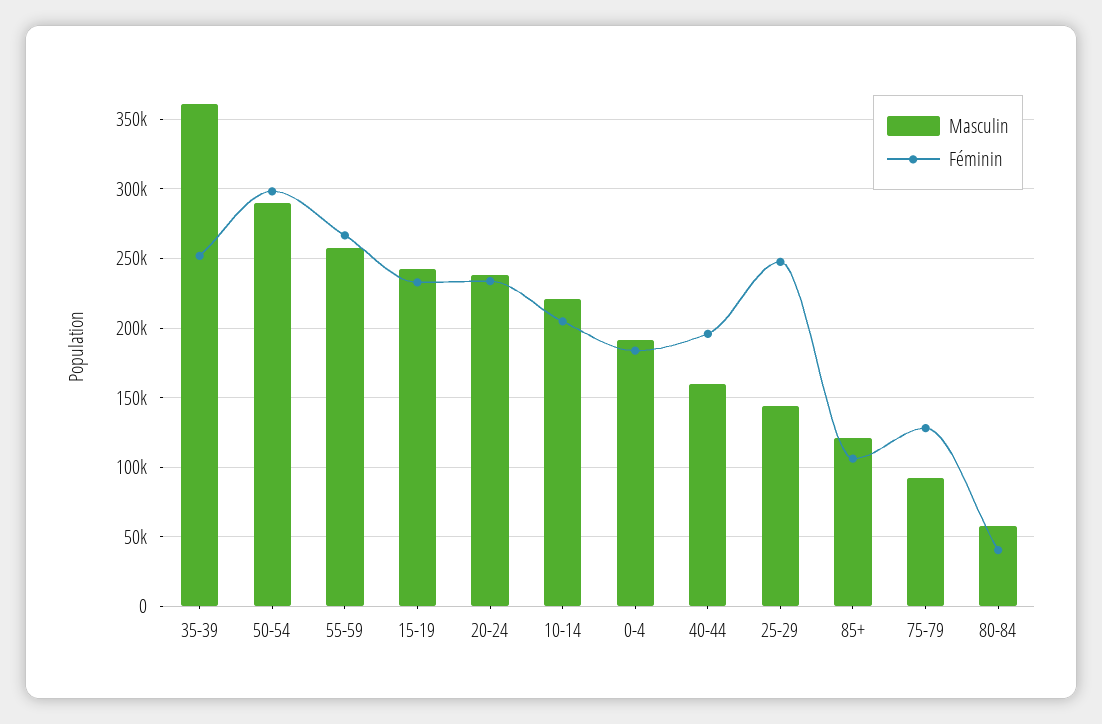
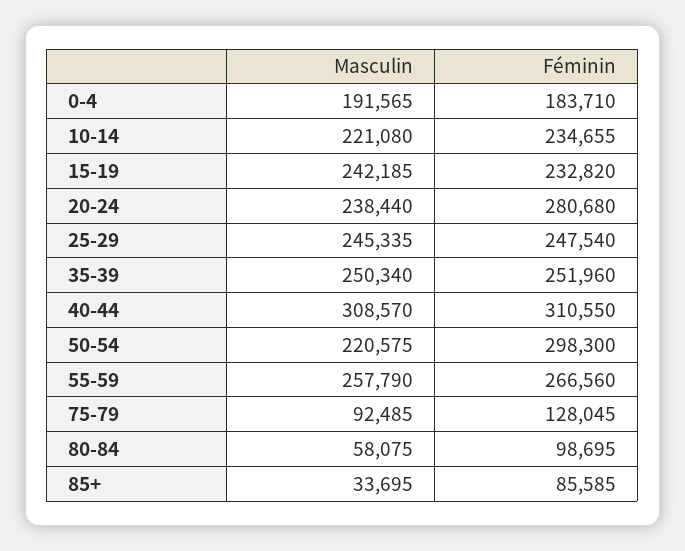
Masculin, 35-39: 360000 -> 250340
Masculin, 50-54: 290000 -> 220575
Féminin, 20-24: 235000 -> 280680
Féminin, 10-14: 205000 -> 234655
Masculin, 40-44: 160000 -> 308570
Féminin, 40-44: 195000 -> 310550
Masculin, 25-29: 145000 -> 245335
Masculin, 85+: 120000 -> 33695
Féminin, 85+: 105000 -> 85585
Féminin, 80-84: 40000 -> 98695

